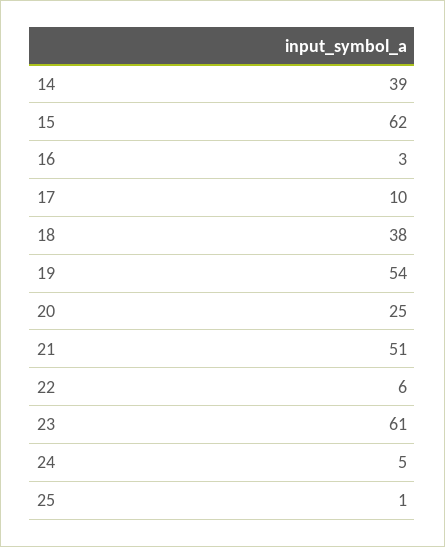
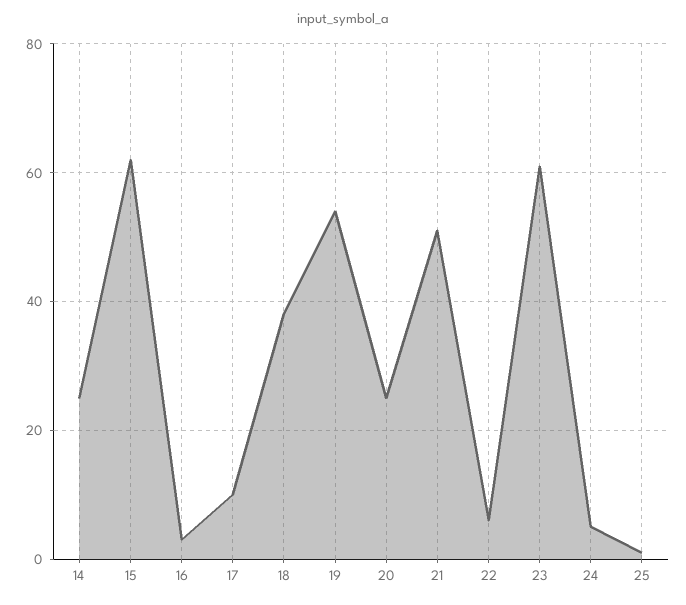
14: 39 -> 25

